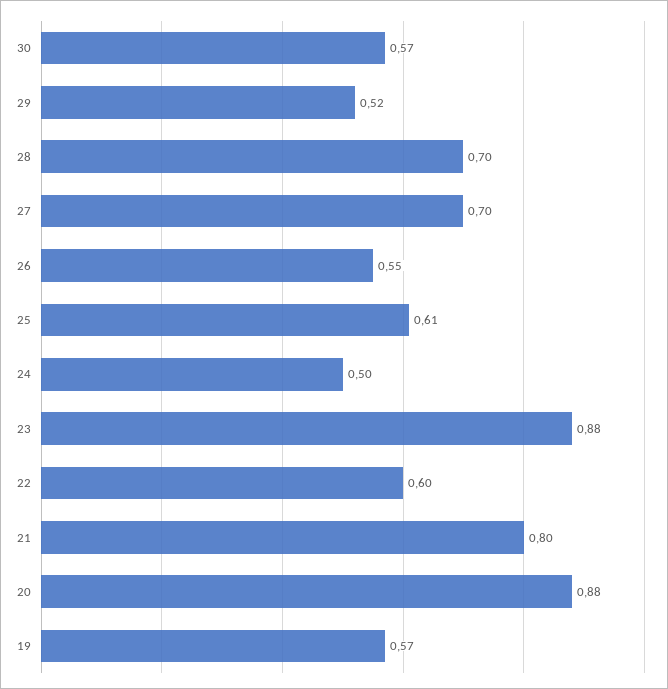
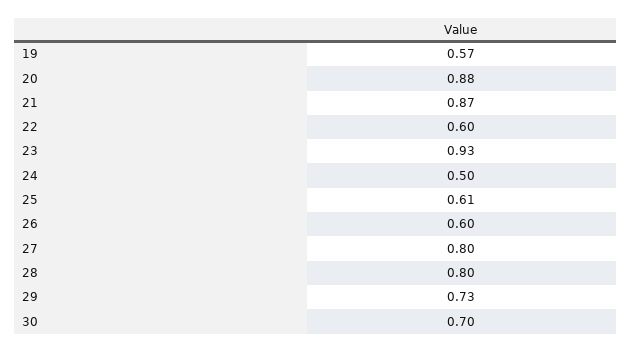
30: 0.57 -> 0.7
29: 0.52 -> 0.73
28: 0.7 -> 0.8
27: 0.7 -> 0.8
26: 0.55 -> 0.6
23: 0.88 -> 0.93
21: 0.8 -> 0.87

